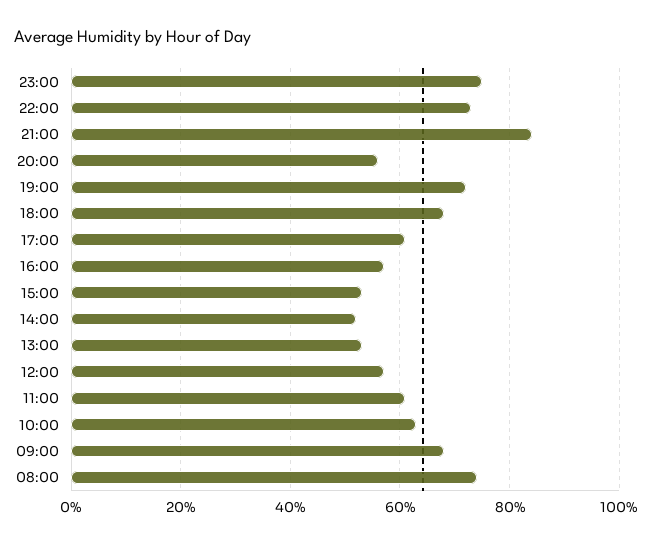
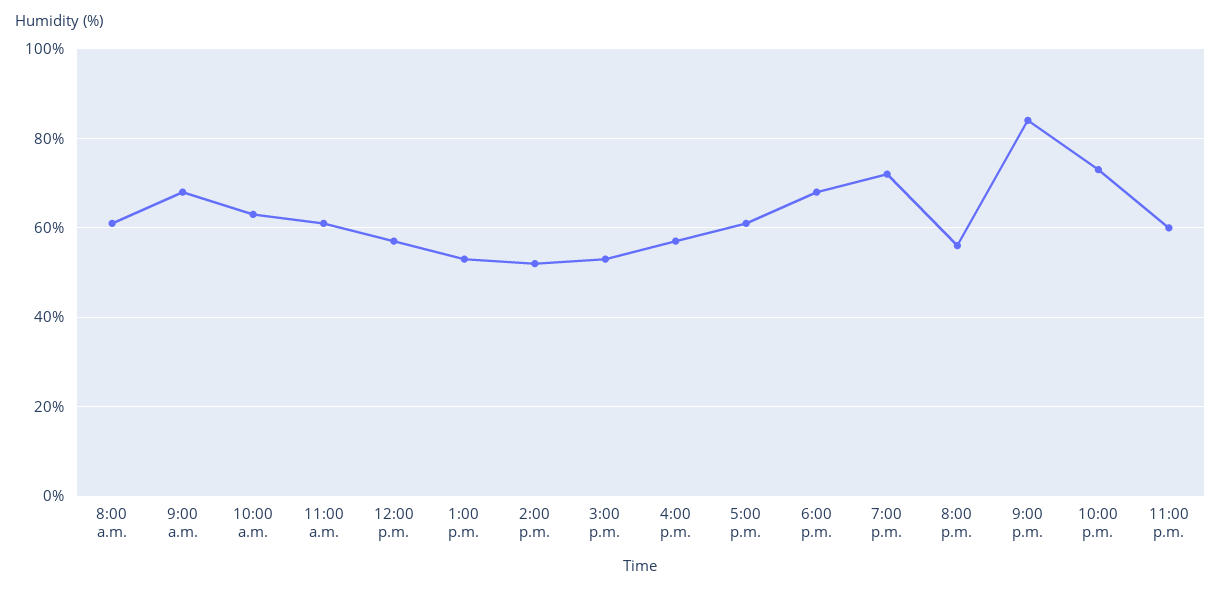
23:00: 75 -> 60
08:00: 75 -> 60

